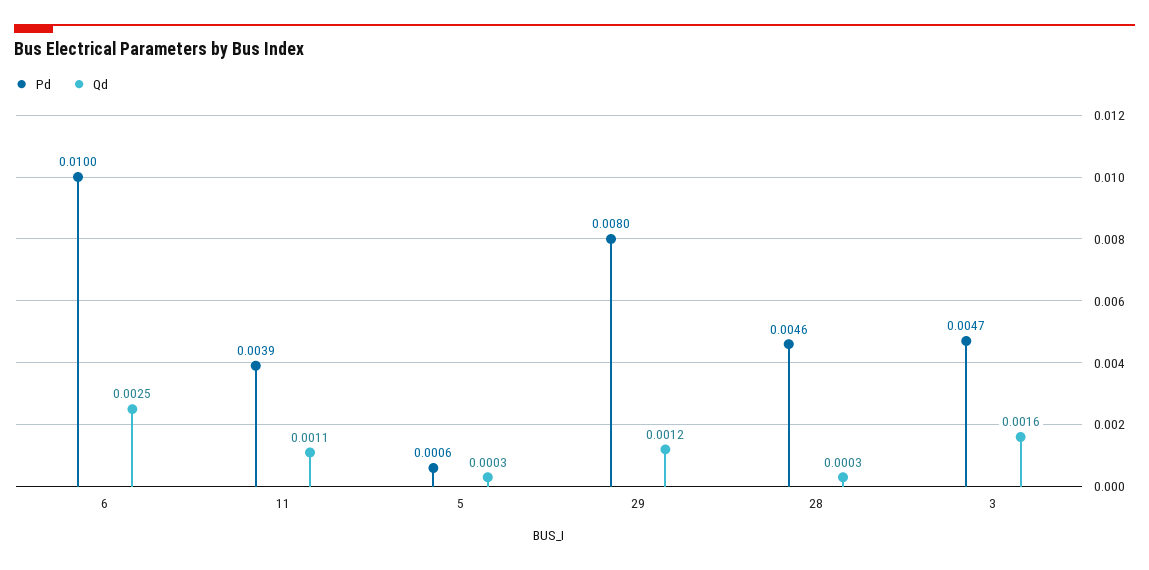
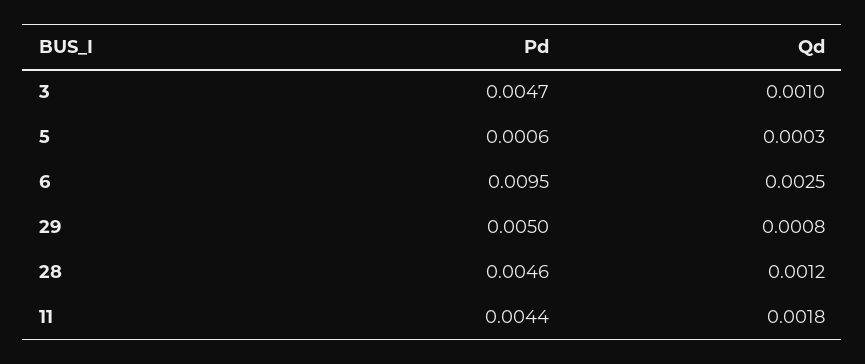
Pd, 6: 0.01 -> 0.0095
Pd, 11: 0.0039 -> 0.0044
Qd, 11: 0.0011 -> 0.0018
Pd, 29: 0.008 -> 0.005
Qd, 29: 0.0012 -> 0.0008
Qd, 28: 0.0003 -> 0.0012
Qd, 3: 0.0016 -> 0.001

